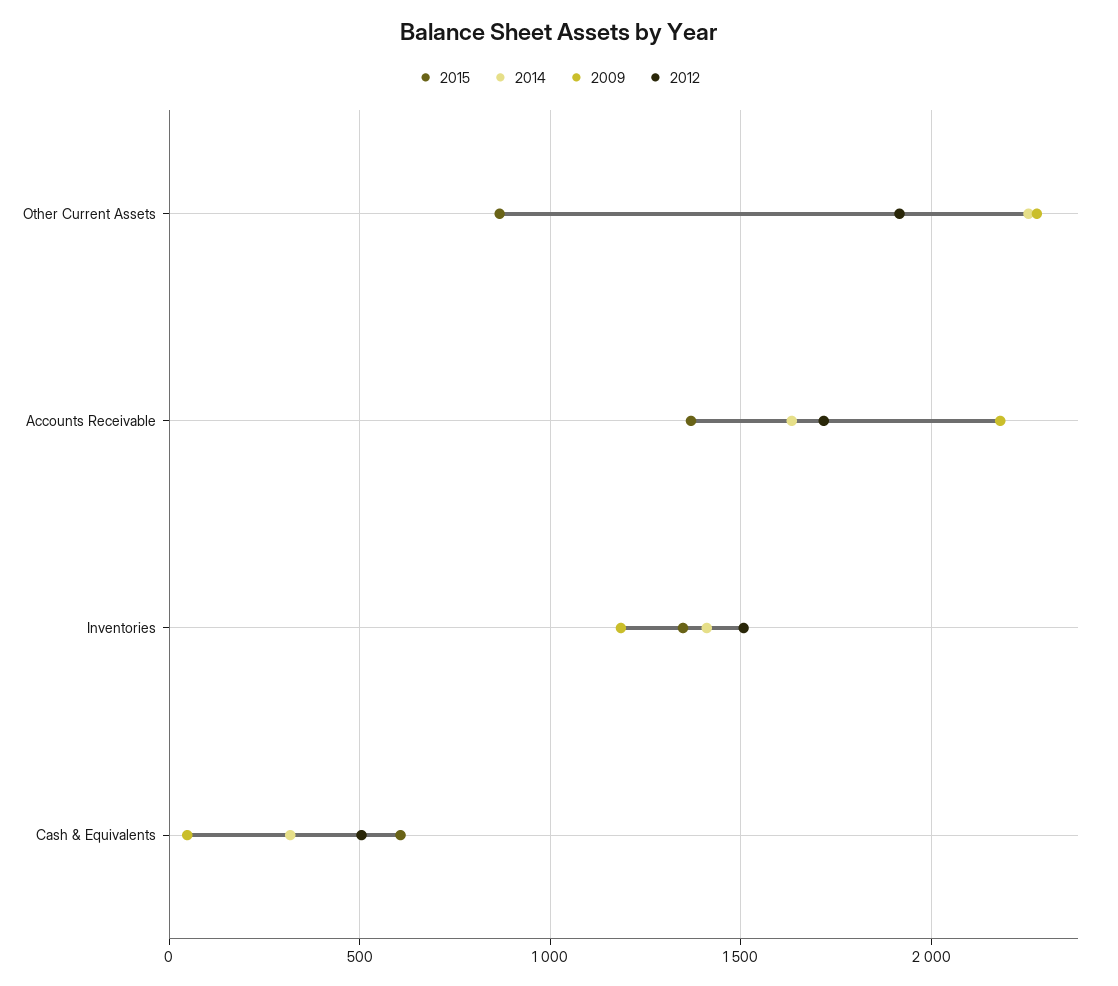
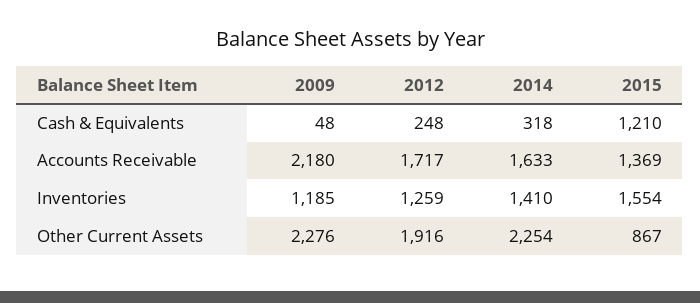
2015, Inventories: 1350 -> 1554
2012, Inventories: 1500 -> 1259
2015, Cash & Equivalents: 600 -> 1210
2012, Cash & Equivalents: 500 -> 248

